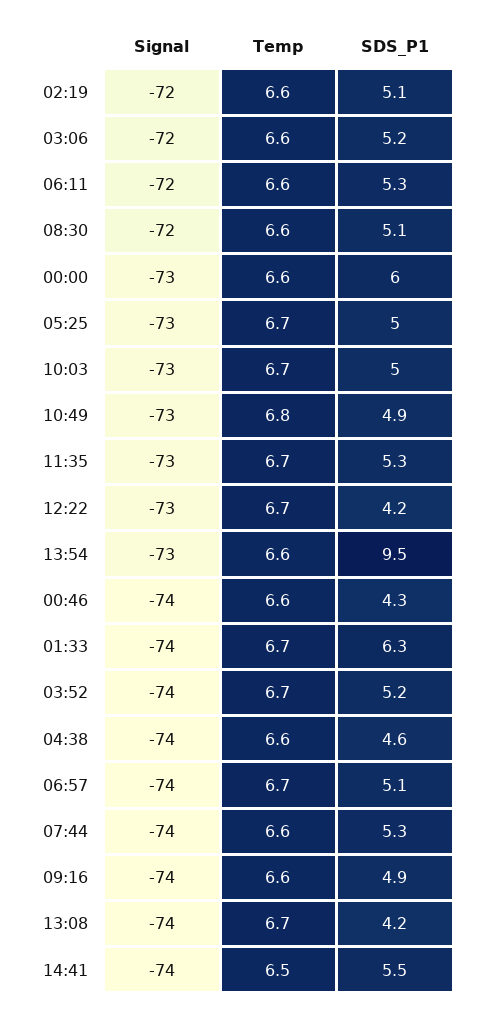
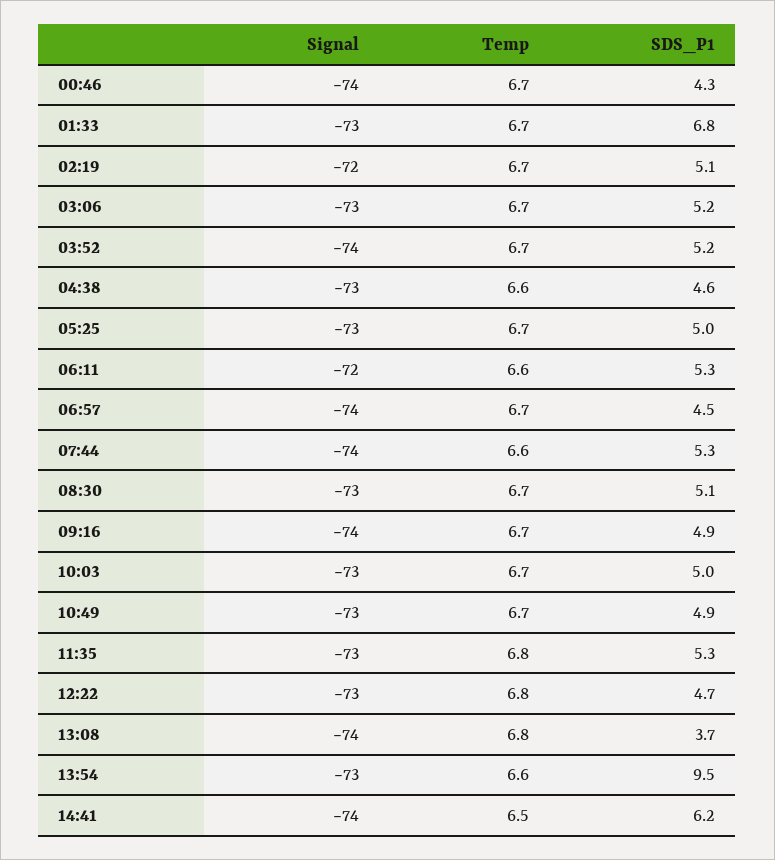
Temp, 02:19: 6.6 -> 6.7
Signal, 03:06: -72 -> -73
Temp, 03:06: 6.6 -> 6.7
Signal, 08:30: -72 -> -73
Temp, 08:30: 6.6 -> 6.7
Signal, 00:00: -73 -> none
Temp, 00:00: 6.6 -> none
SDS_P1, 00:00: 6 -> none
Temp, 10:49: 6.8 -> 6.7
Temp, 11:35: 6.7 -> 6.8
Temp, 12:22: 6.7 -> 6.8
SDS_P1, 12:22: 4.2 -> 4.7
Temp, 00:46: 6.6 -> 6.7
Signal, 01:33: -74 -> -73
SDS_P1, 01:33: 6.3 -> 6.8
Signal, 04:38: -74 -> -73
SDS_P1, 06:57: 5.1 -> 4.5
Temp, 09:16: 6.6 -> 6.7
Temp, 13:08: 6.7 -> 6.8
SDS_P1, 13:08: 4.2 -> 3.7
SDS_P1, 14:41: 5.5 -> 6.2

